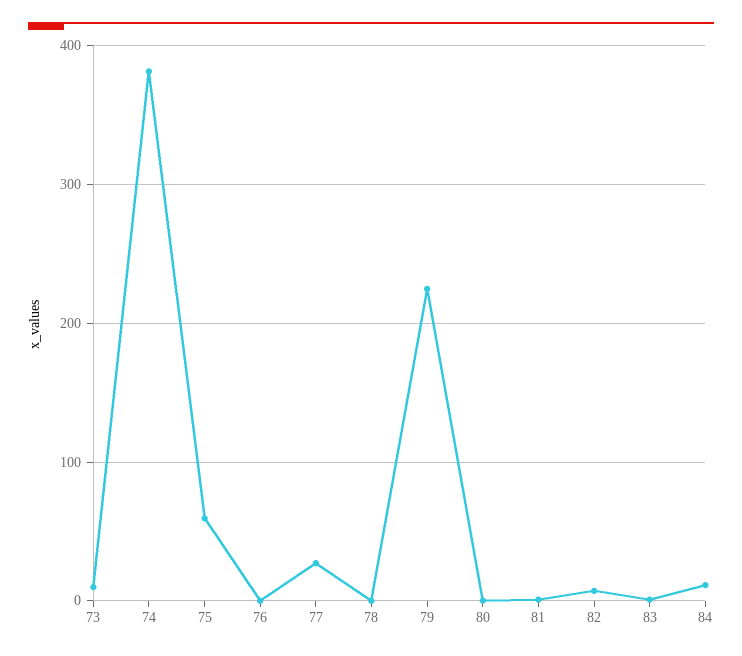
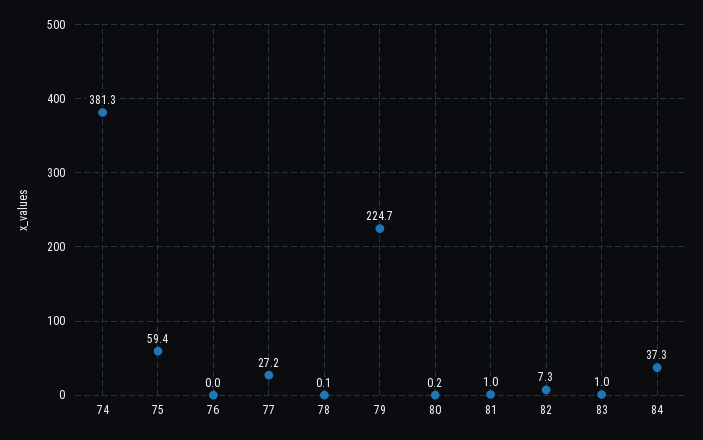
73: 10 -> none
84: 10 -> 37.3

